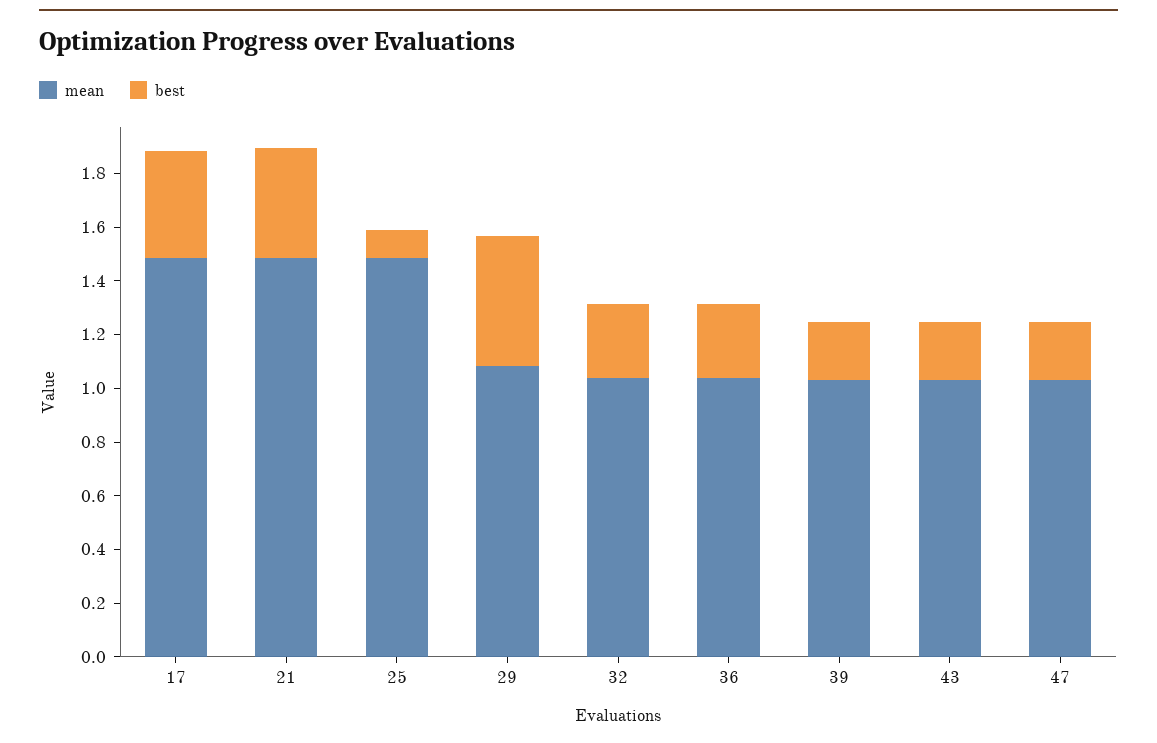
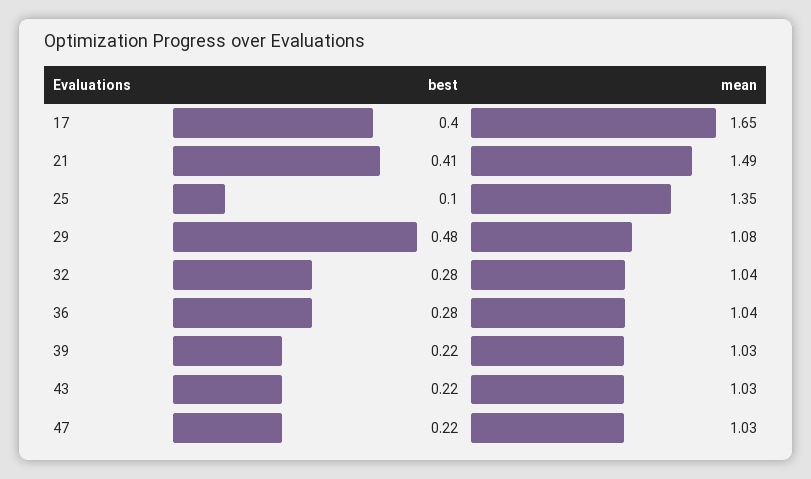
mean, 17: 1.5 -> 1.65
mean, 25: 1.5 -> 1.35

